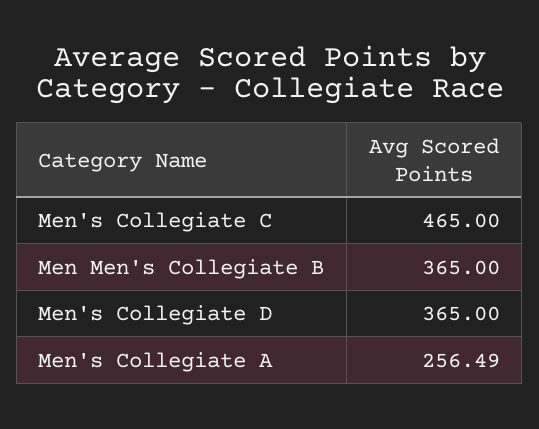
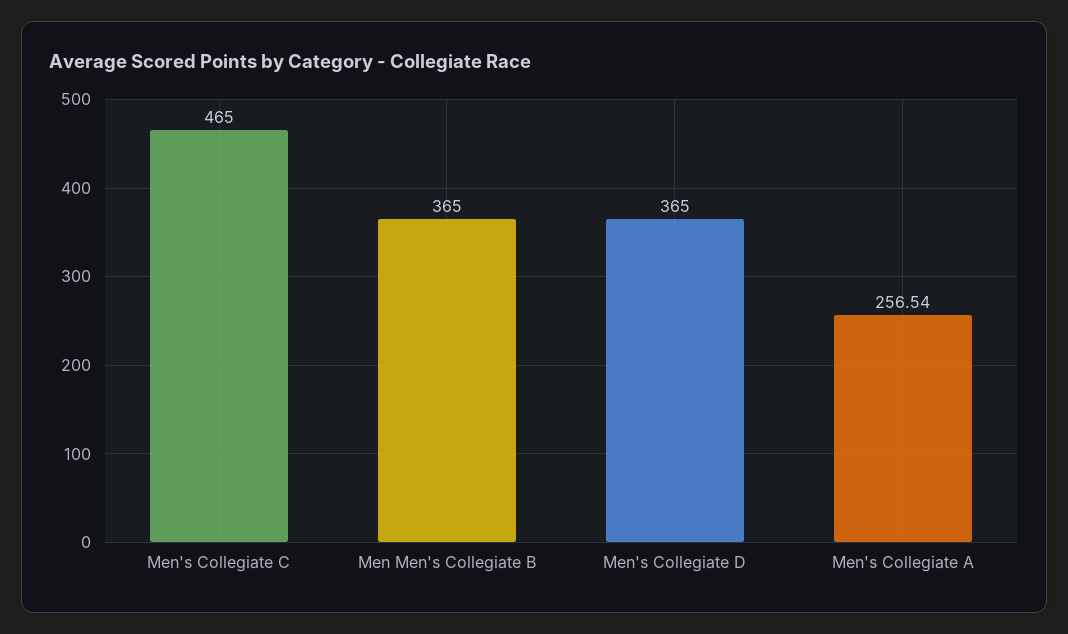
Men's Collegiate A: 256.49 -> 256.54

